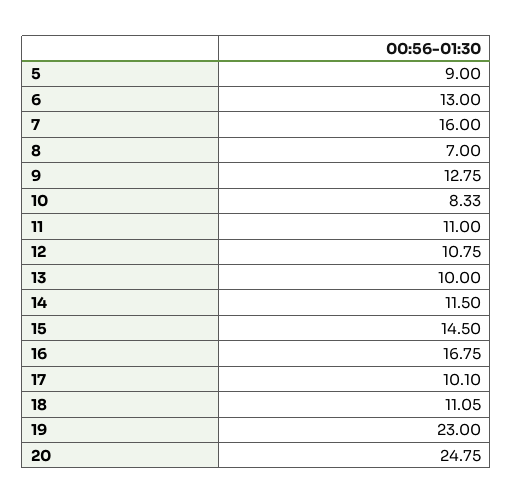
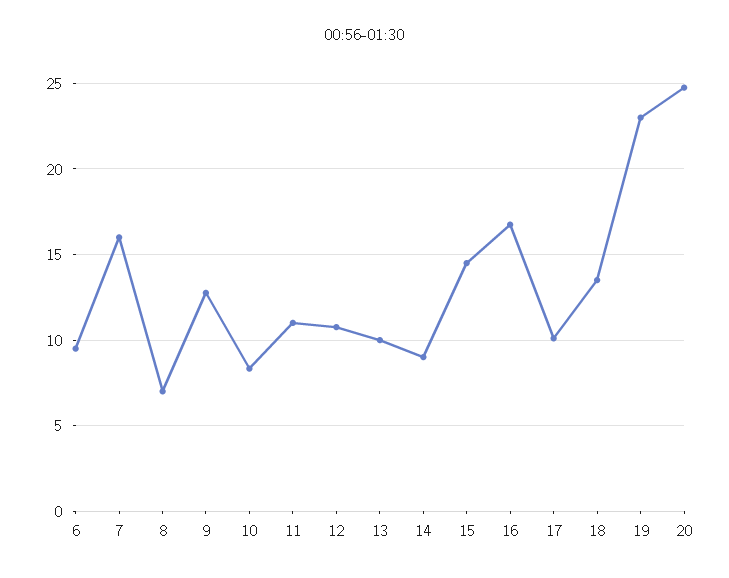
5: 9 -> none
6: 13 -> 9.5
14: 11.5 -> 9
18: 11.05 -> 13.5

